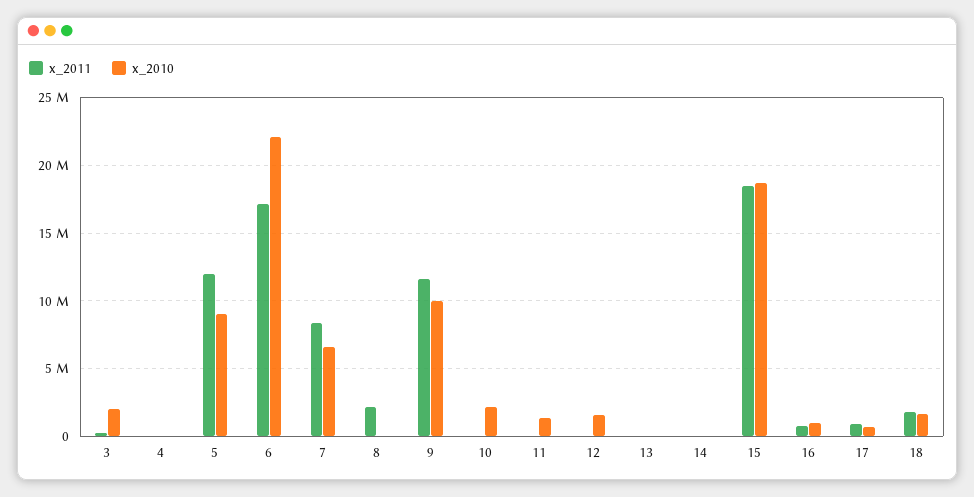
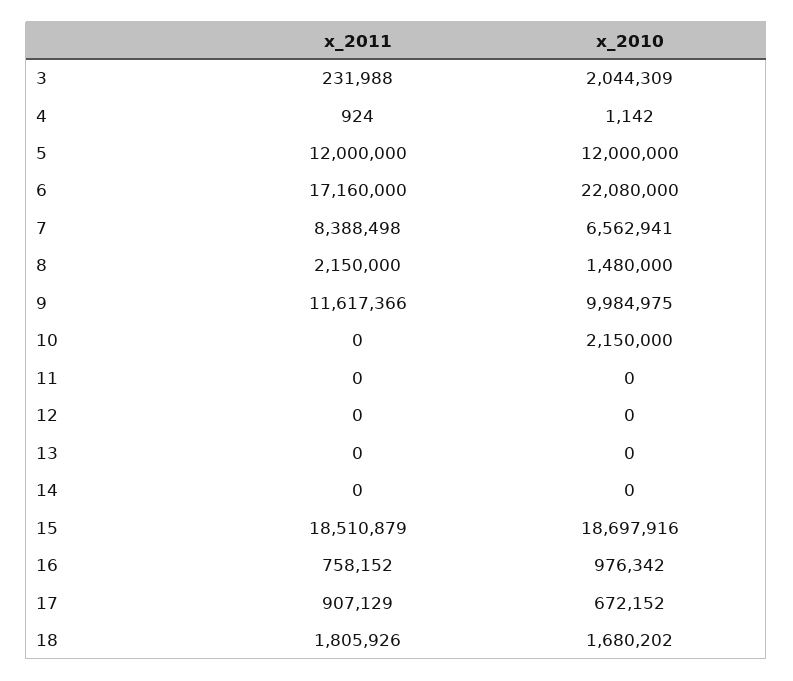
x_2010, 5: 9000000 -> 12000000
x_2010, 8: 0 -> 1480000
x_2010, 11: 1500000 -> 0
x_2010, 12: 1500000 -> 0

